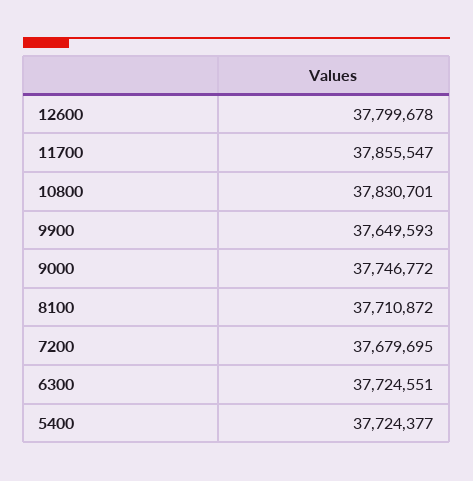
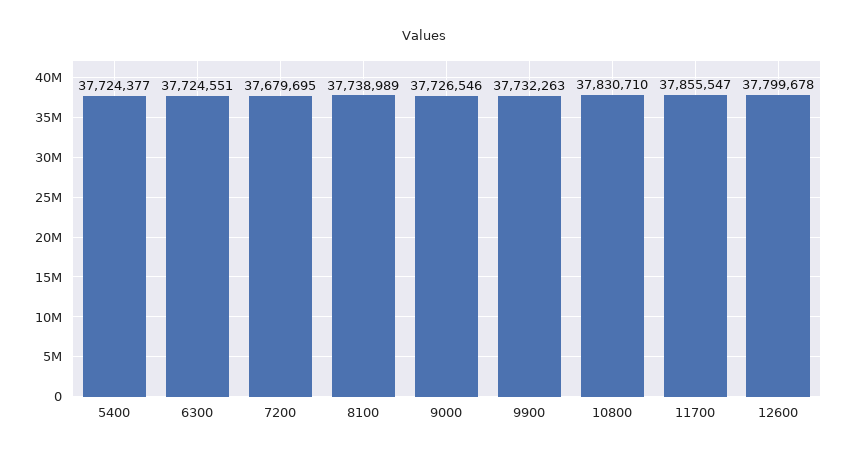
10800: 37830701 -> 37830710
9900: 37649593 -> 37732263
9000: 37746772 -> 37726546
8100: 37710872 -> 37738989

